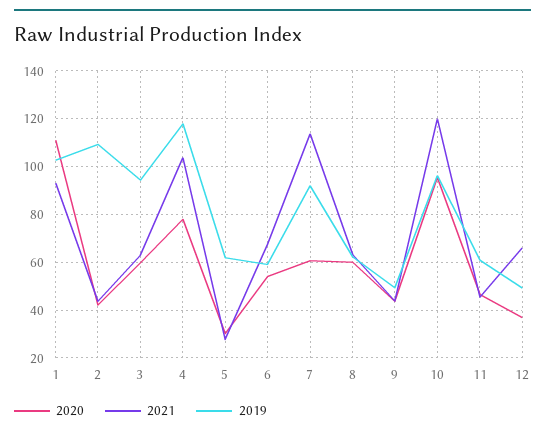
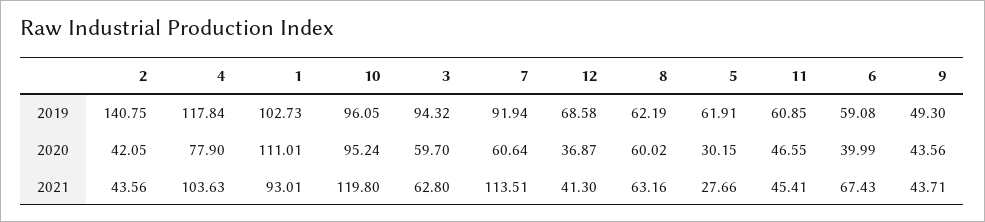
2019, 2: 110 -> 140.75
2020, 6: 55 -> 39.99
2021, 12: 65 -> 41.3
2019, 12: 50 -> 68.58

